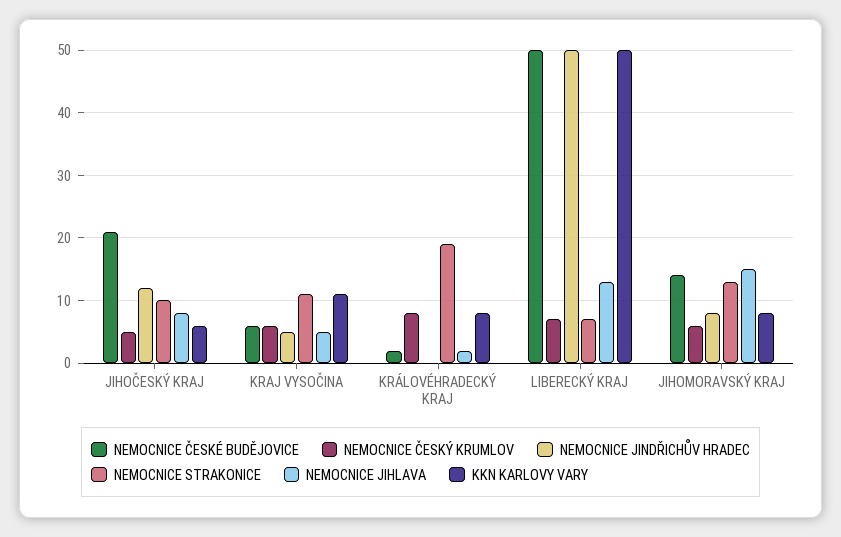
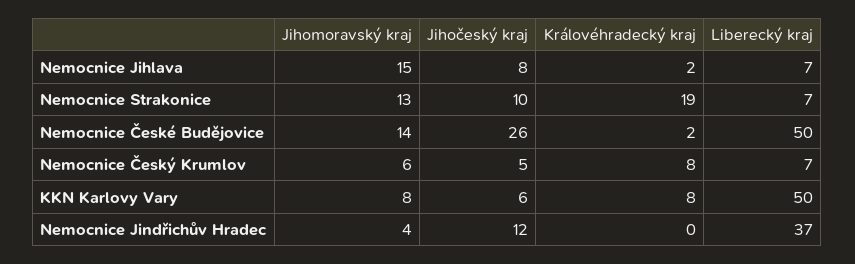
NEMOCNICE ČESKÉ BUDĚJOVICE, JIHOČESKÝ KRAJ: 21 -> 26
NEMOCNICE ČESKÉ BUDĚJOVICE, KRAJ VYSOČINA: 6 -> none
NEMOCNICE ČESKÝ KRUMLOV, KRAJ VYSOČINA: 6 -> none
NEMOCNICE JINDŘICHŮV HRADEC, KRAJ VYSOČINA: 5 -> none
NEMOCNICE STRAKONICE, KRAJ VYSOČINA: 11 -> none
NEMOCNICE JIHLAVA, KRAJ VYSOČINA: 5 -> none
KKN KARLOVY VARY, KRAJ VYSOČINA: 11 -> none
NEMOCNICE JINDŘICHŮV HRADEC, LIBERECKÝ KRAJ: 50 -> 37
NEMOCNICE JIHLAVA, LIBERECKÝ KRAJ: 13 -> 7
NEMOCNICE JINDŘICHŮV HRADEC, JIHOMORAVSKÝ KRAJ: 8 -> 4

